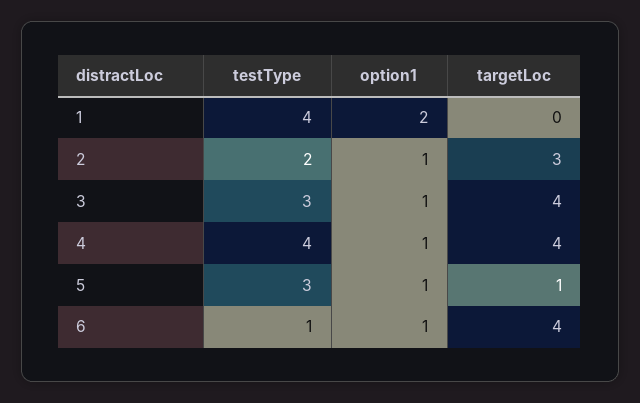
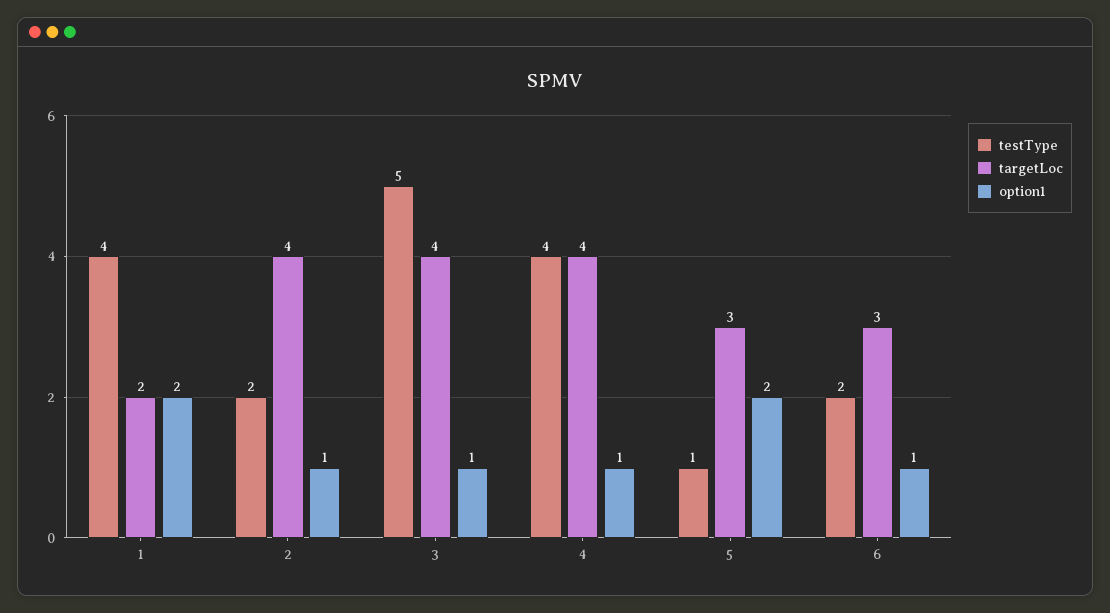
targetLoc, 1: 0 -> 2
targetLoc, 2: 3 -> 4
testType, 3: 3 -> 5
testType, 5: 3 -> 1
option1, 5: 1 -> 2
targetLoc, 5: 1 -> 3
testType, 6: 1 -> 2
targetLoc, 6: 4 -> 3

